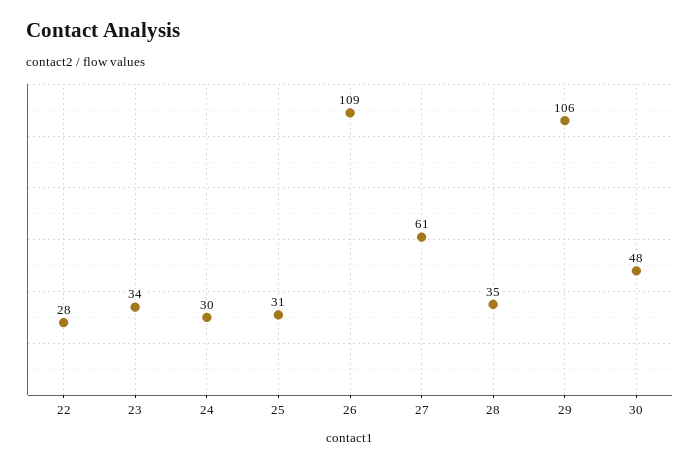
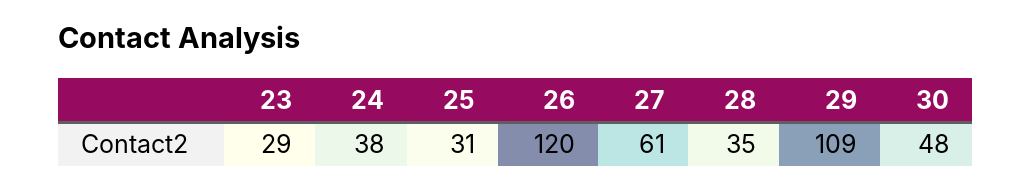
22: 28 -> none
23: 34 -> 29
24: 30 -> 38
26: 109 -> 120
29: 106 -> 109

